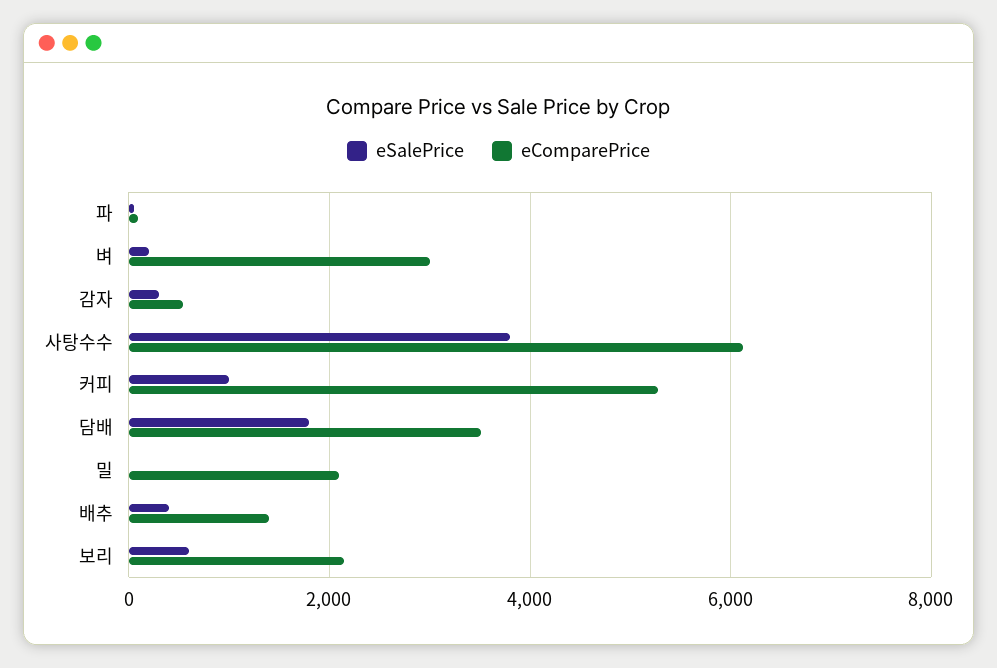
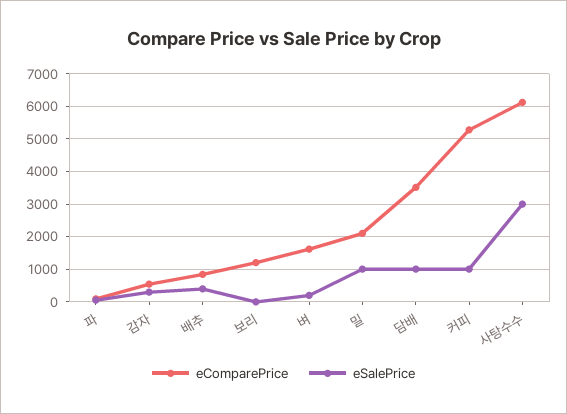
eComparePrice, 벼: 3000 -> 1600
eSalePrice, 사탕수수: 3800 -> 3000
eSalePrice, 담배: 1800 -> 1000
eSalePrice, 밀: 0 -> 1000
eComparePrice, 배추: 1400 -> 800
eSalePrice, 보리: 600 -> 0
eComparePrice, 보리: 2200 -> 1200

